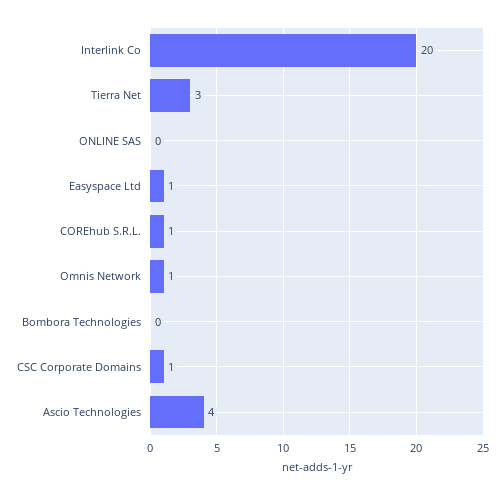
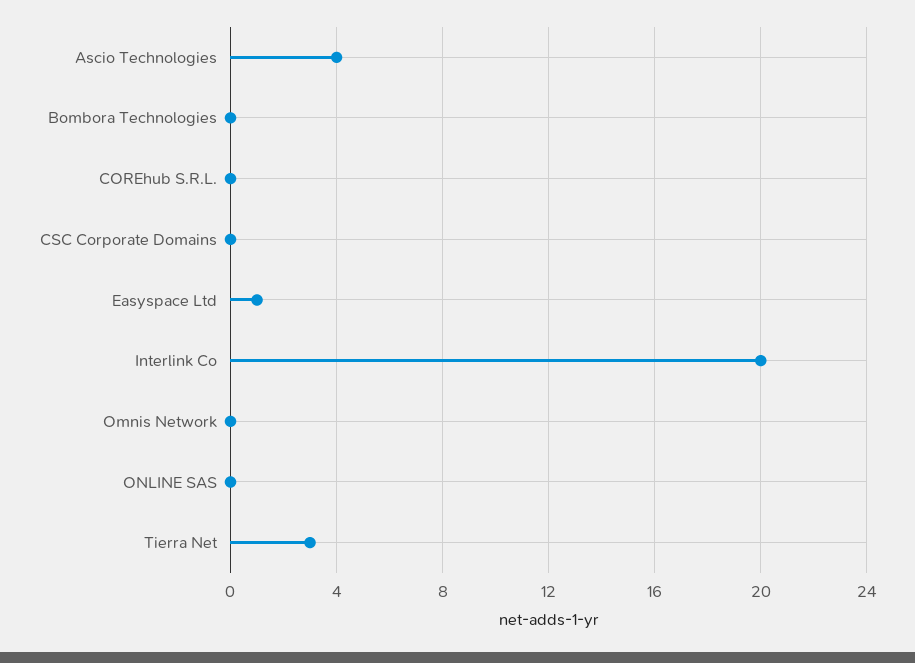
COREhub S.R.L.: 1 -> 0
Omnis Network: 1 -> 0
CSC Corporate Domains: 1 -> 0

